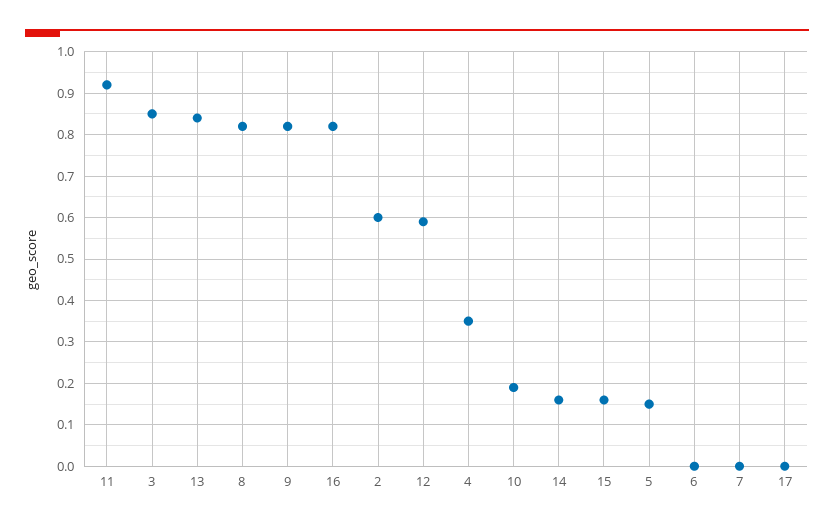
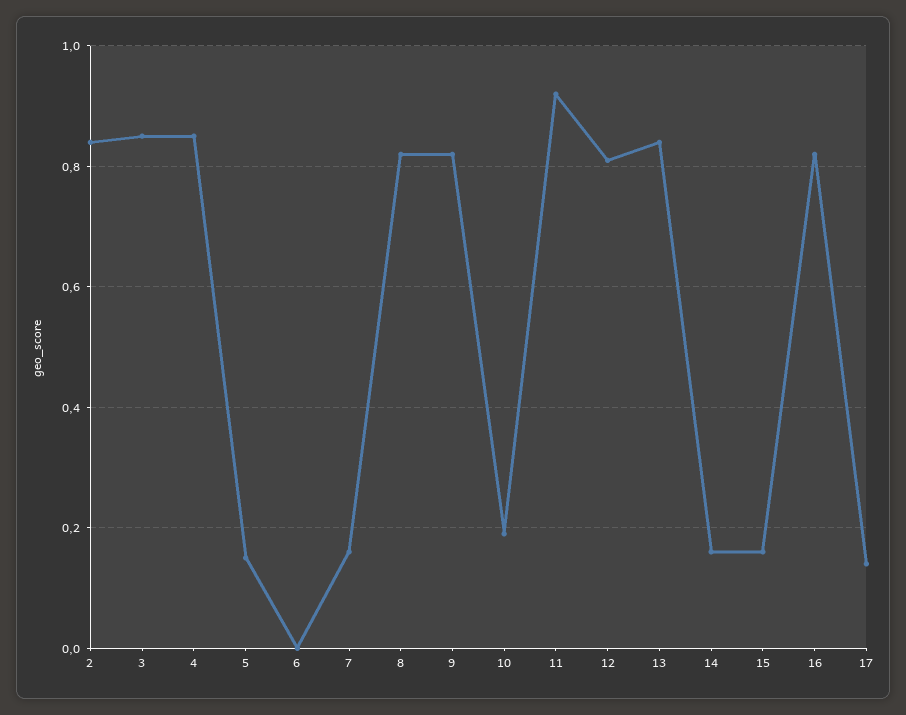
2: 0.6 -> 0.85
12: 0.6 -> 0.8
4: 0.35 -> 0.85
7: 0 -> 0.15
17: 0 -> 0.15

